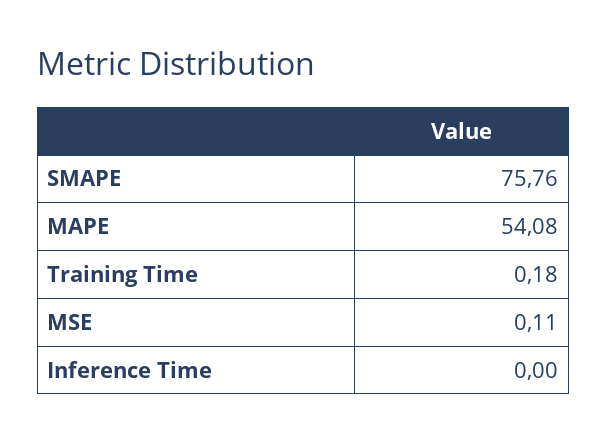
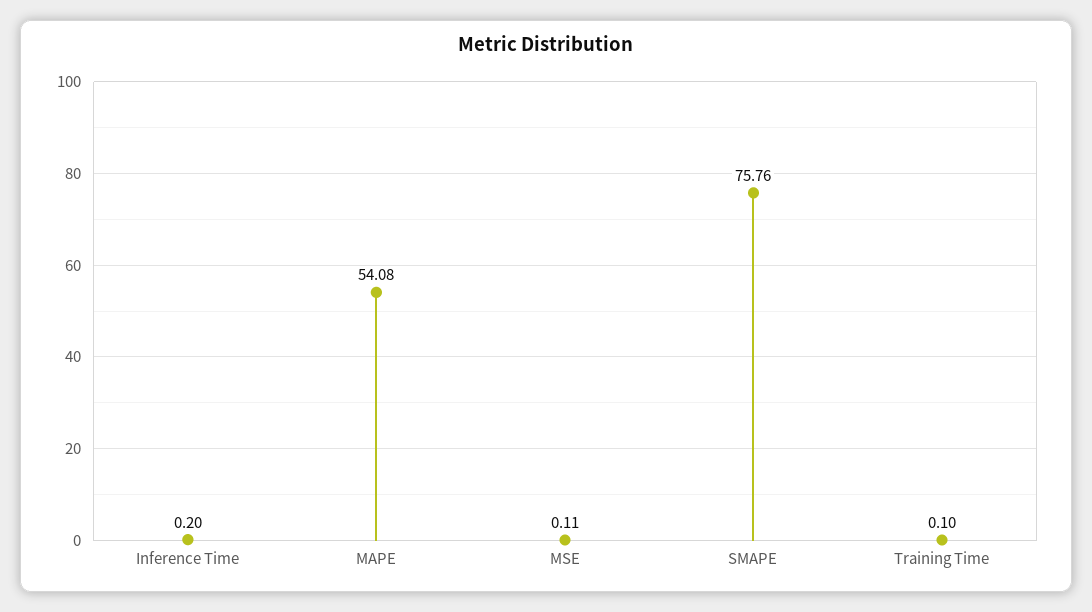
Training Time: 0.18 -> 0.1
Inference Time: 0 -> 0.2

